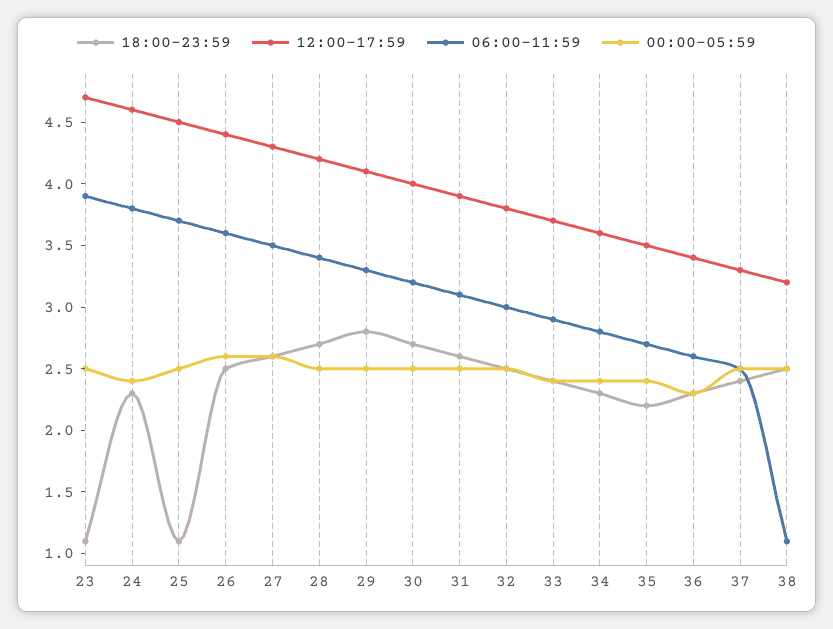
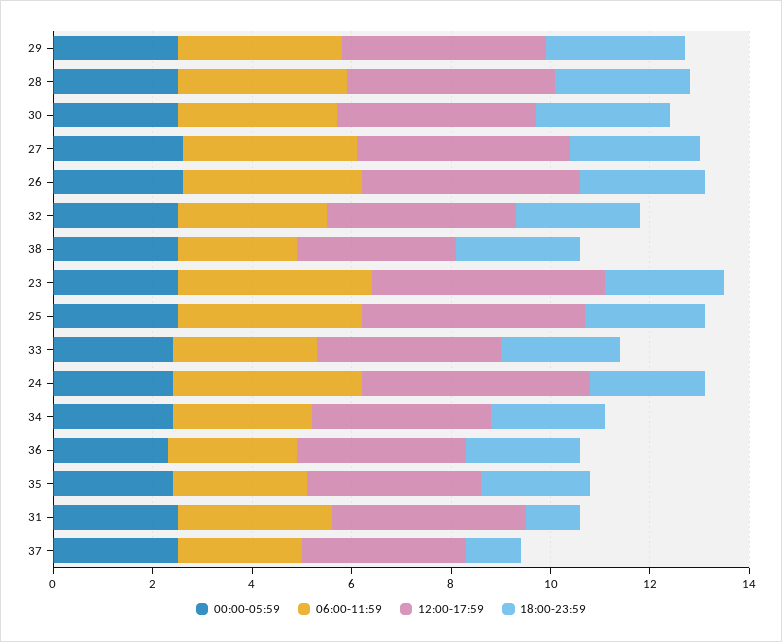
18:00-23:59, 23: 1.1 -> 2.5
18:00-23:59, 25: 1.1 -> 2.5
18:00-23:59, 31: 2.6 -> 1
18:00-23:59, 37: 2.4 -> 1
06:00-11:59, 38: 1.1 -> 2.5

